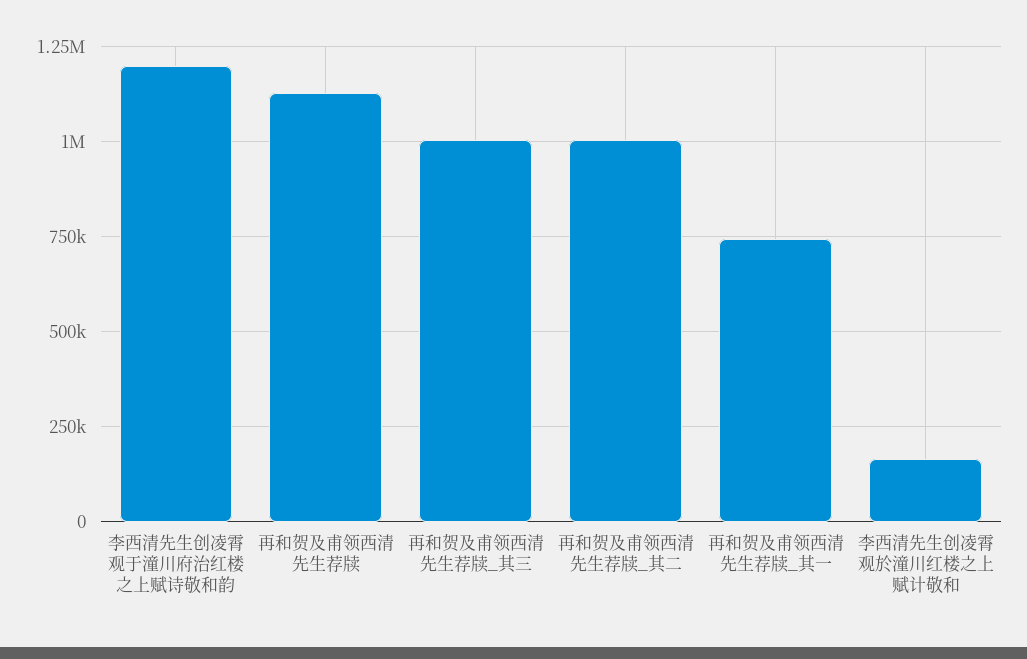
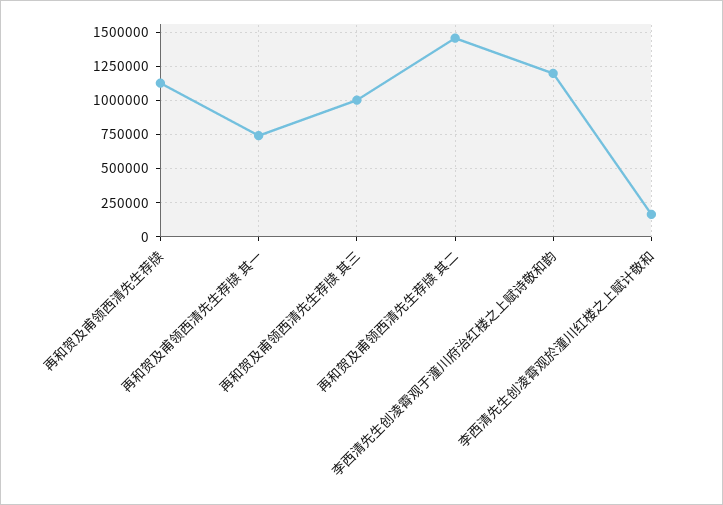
再和贺及甫领西清先生荐牍_其二: 1000000 -> 1450000

